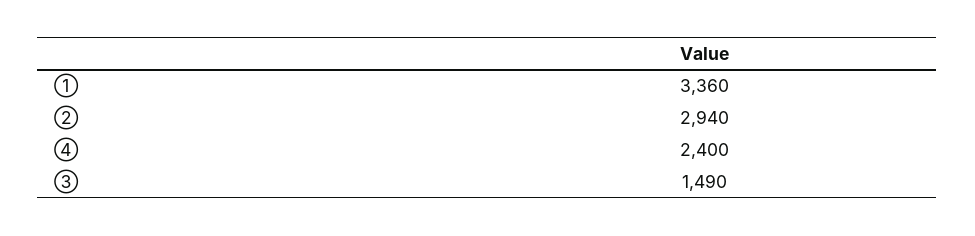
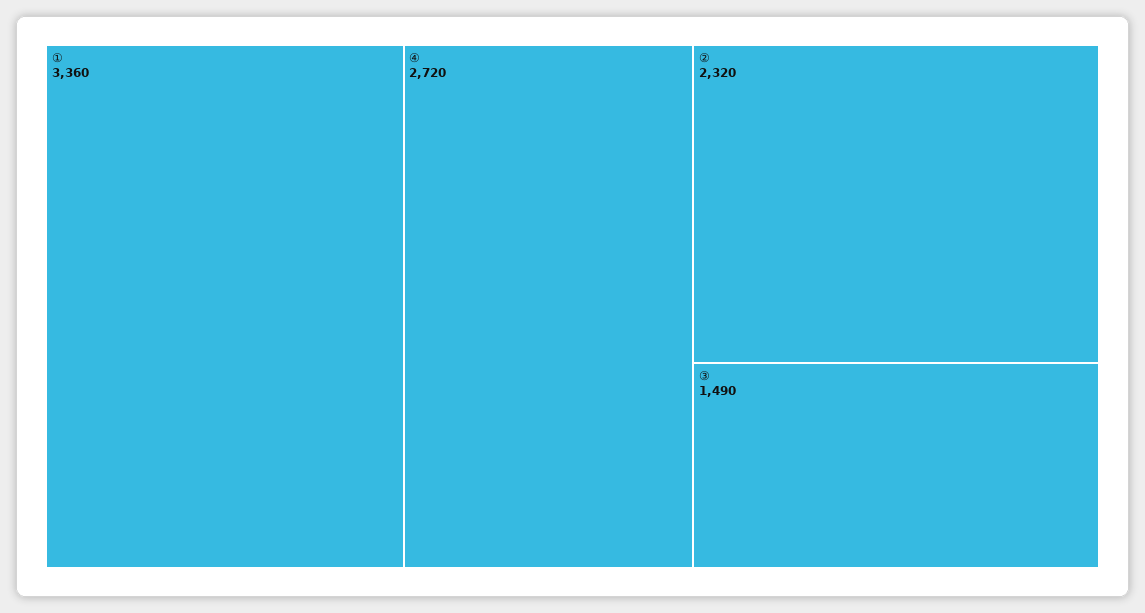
②: 2940 -> 2320
④: 2400 -> 2720

